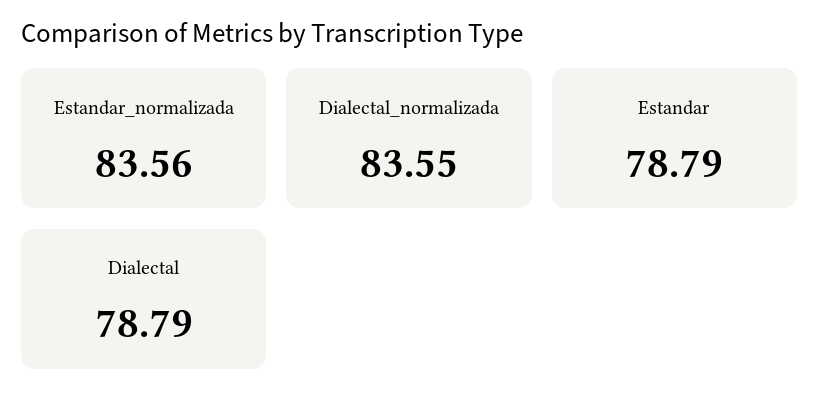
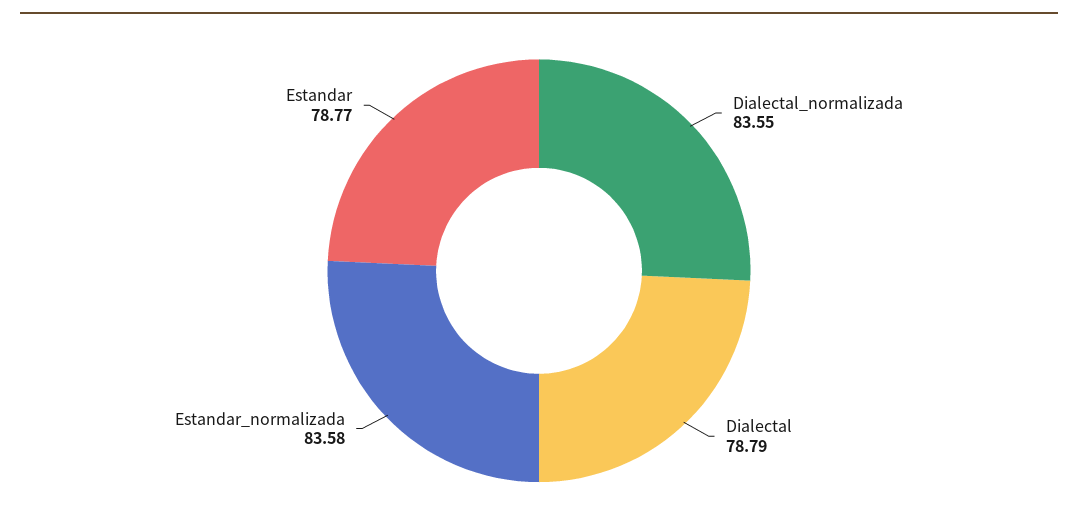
Estandar_normalizada: 83.56 -> 83.58
Estandar: 78.79 -> 78.77

